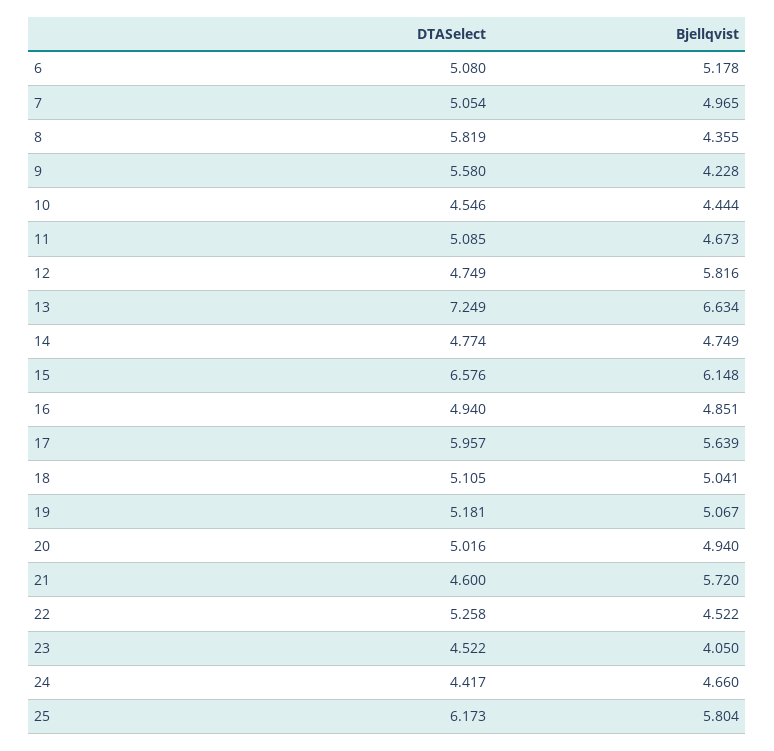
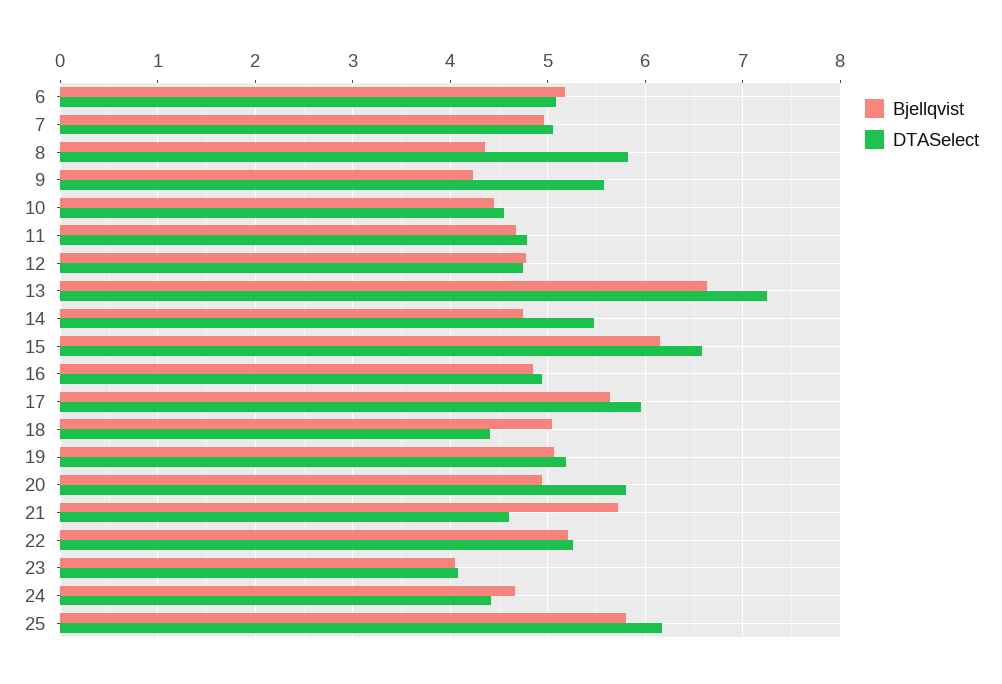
DTASelect, 11: 5.085 -> 4.8
Bjellqvist, 12: 5.816 -> 4.8
DTASelect, 14: 4.774 -> 5.5
DTASelect, 18: 5.105 -> 4.4
DTASelect, 20: 5.016 -> 5.8
Bjellqvist, 22: 4.522 -> 5.2
DTASelect, 23: 4.522 -> 4.1

